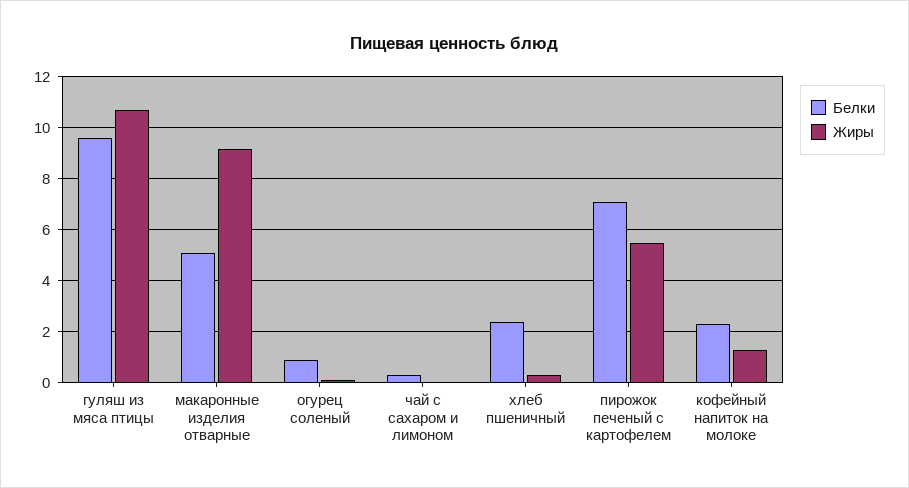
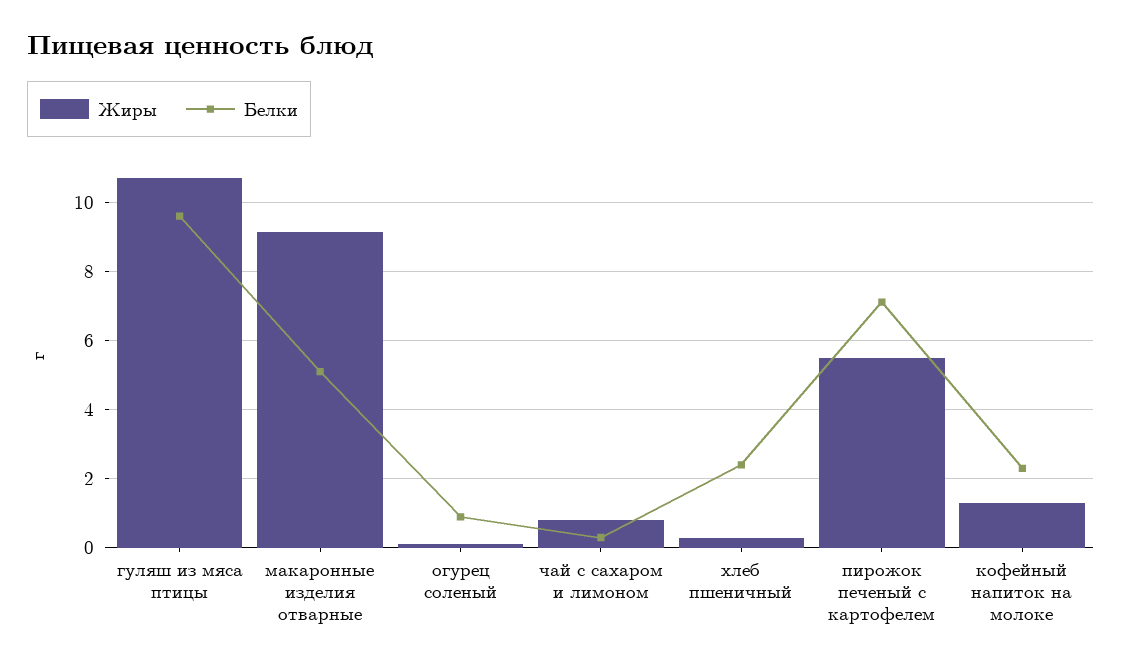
Жиры, чай с сахаром и лимоном: 0 -> 0.8

